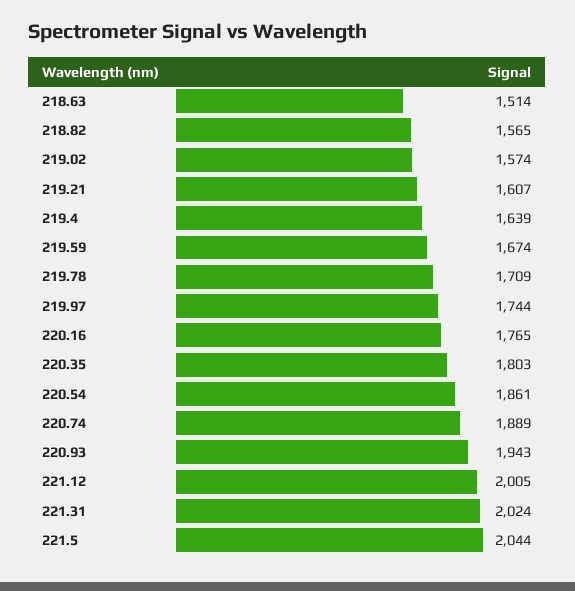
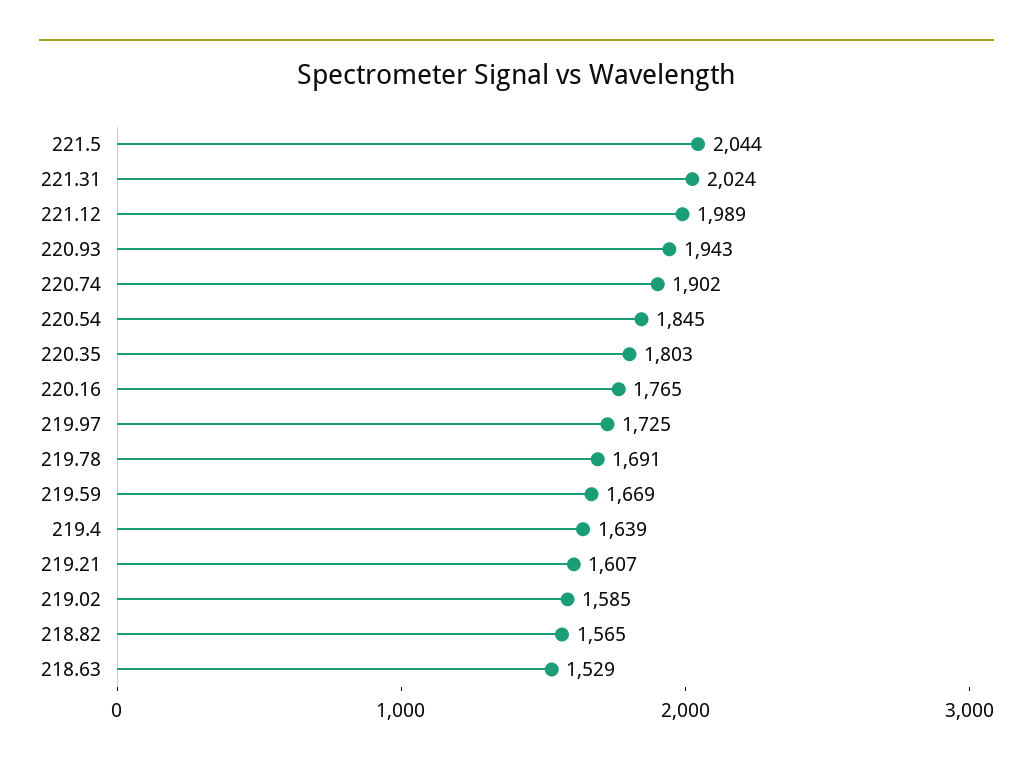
218.63: 1514 -> 1529
219.02: 1574 -> 1585
219.59: 1674 -> 1669
219.78: 1709 -> 1691
219.97: 1744 -> 1725
220.54: 1861 -> 1845
220.74: 1889 -> 1902
221.12: 2005 -> 1989

